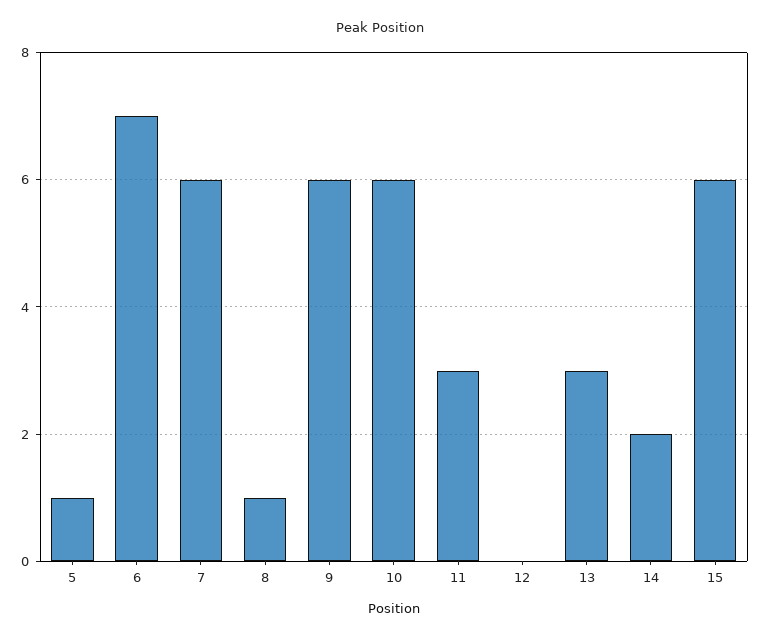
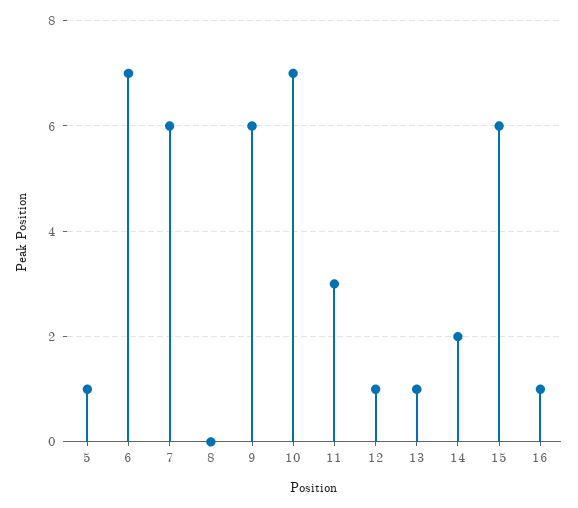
8: 1 -> 0
10: 6 -> 7
12: 0 -> 1
13: 3 -> 1
16: none -> 1

